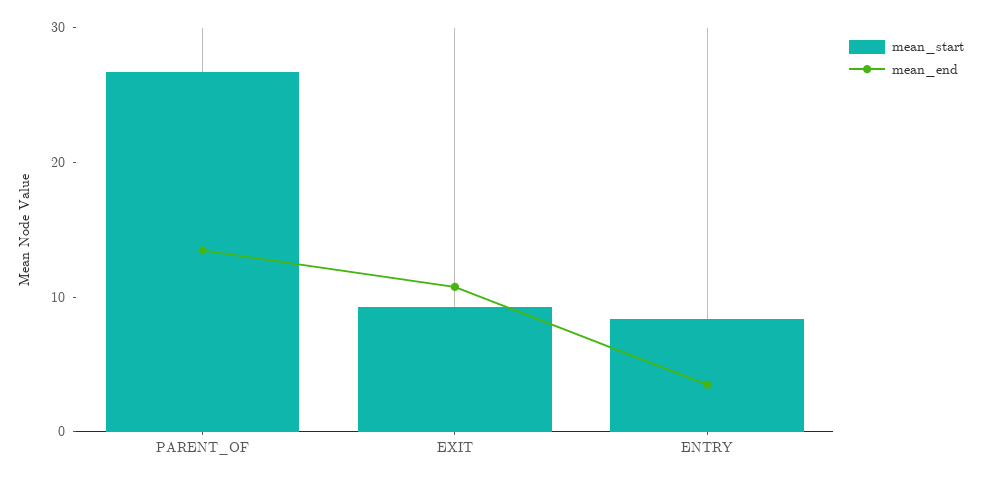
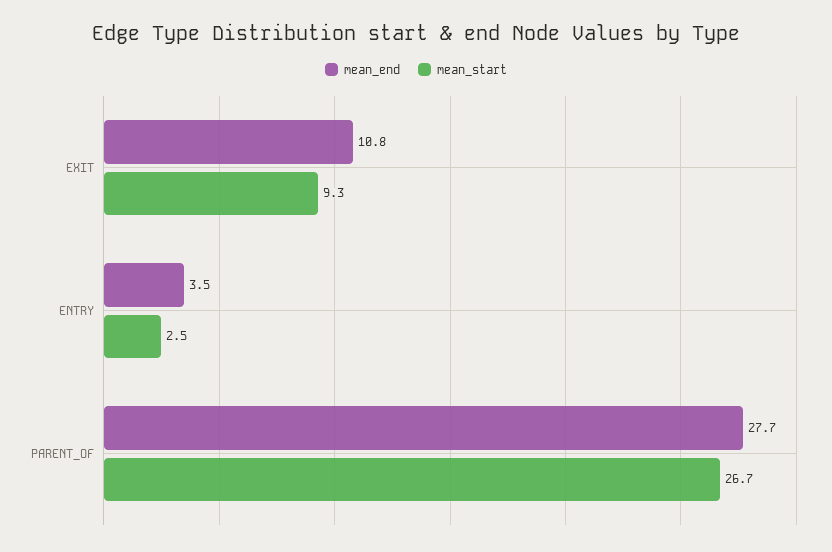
mean_end, PARENT_OF: 14 -> 27.7
mean_start, ENTRY: 8 -> 2.5

